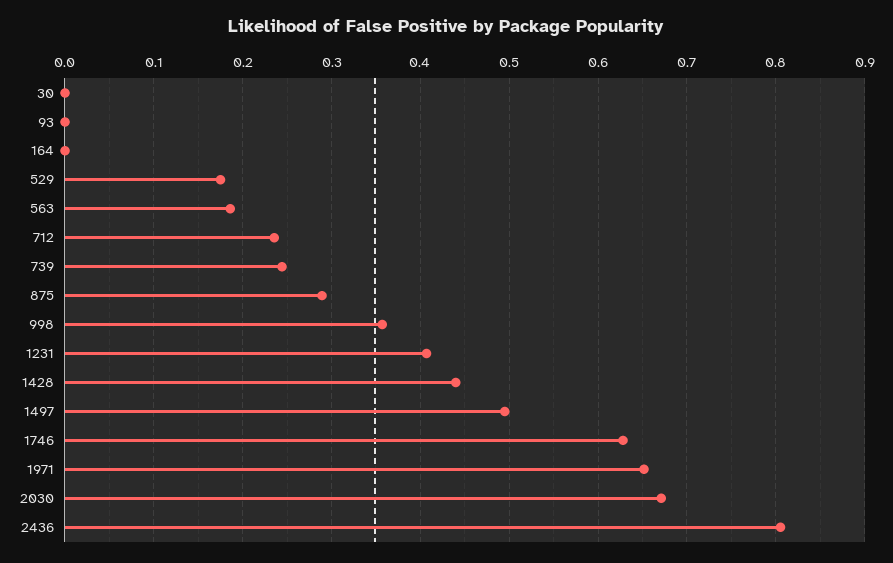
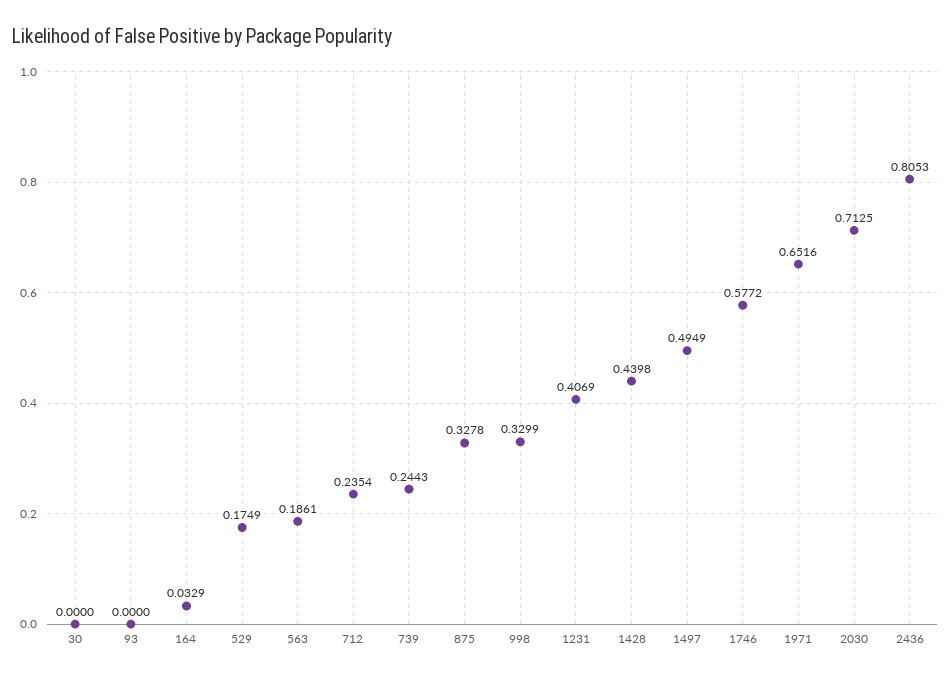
164: 0 -> 0.0329
875: 0.29 -> 0.3278
998: 0.36 -> 0.3299
1746: 0.63 -> 0.5772
2030: 0.67 -> 0.7125

